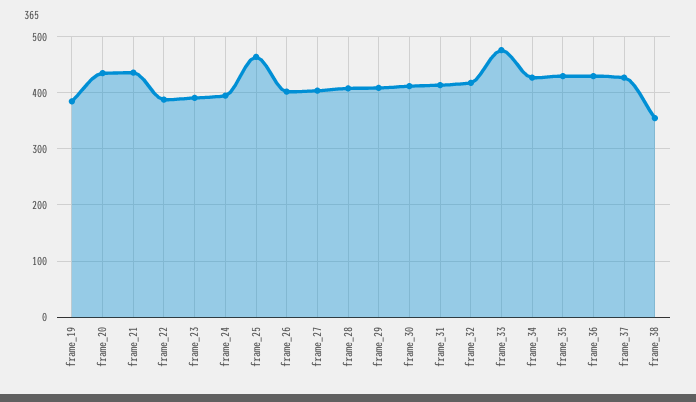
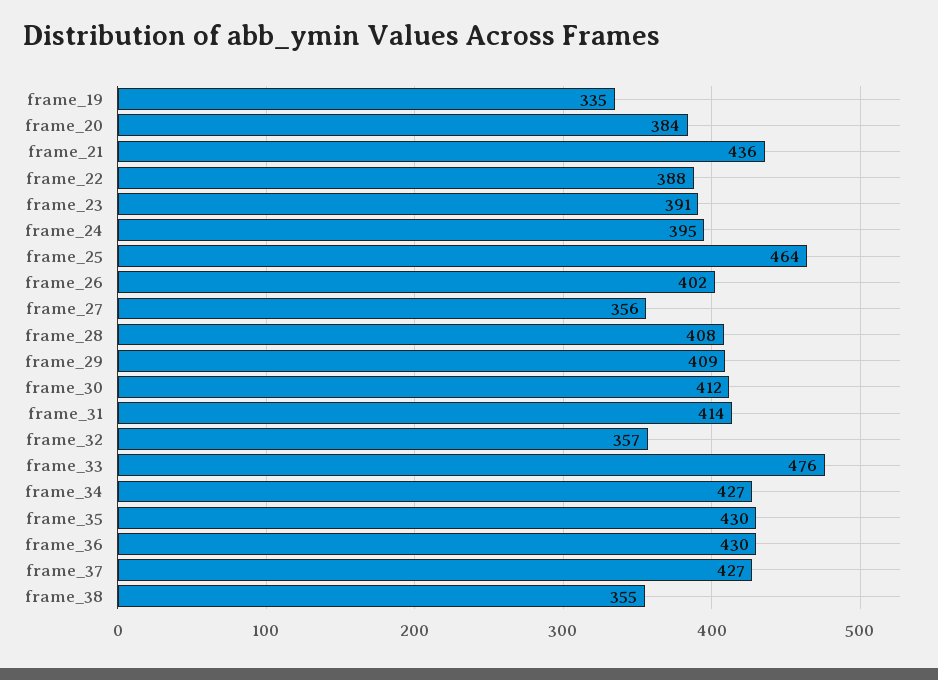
frame_19: 380 -> 335
frame_20: 440 -> 384
frame_27: 400 -> 356
frame_32: 420 -> 357

